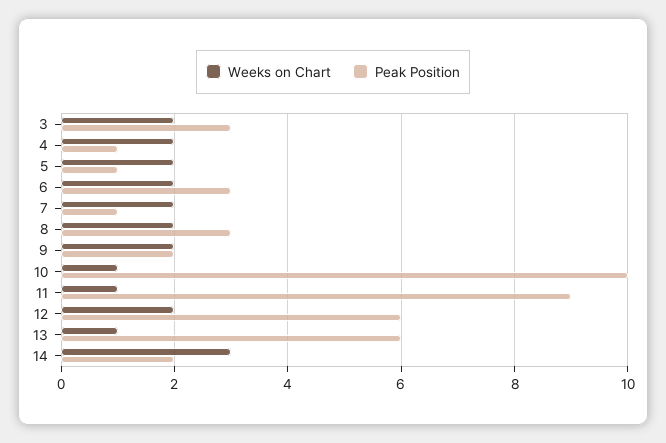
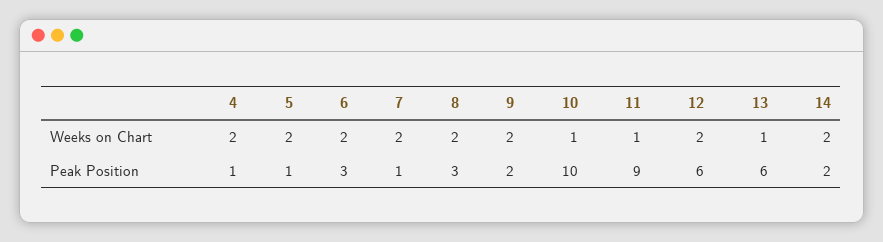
Weeks on Chart, 3: 2 -> none
Peak Position, 3: 3 -> none
Weeks on Chart, 14: 3 -> 2

